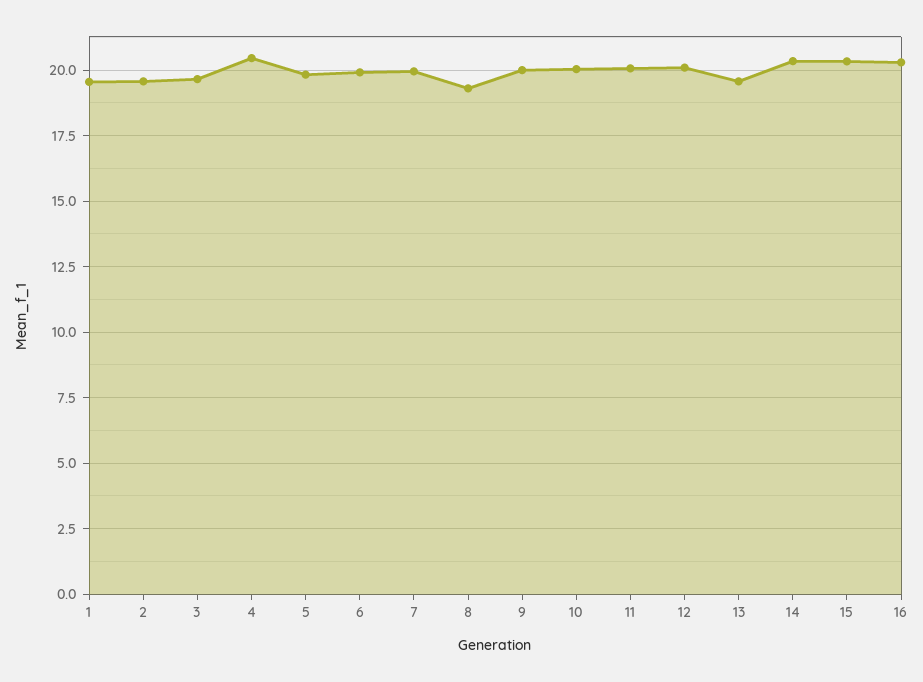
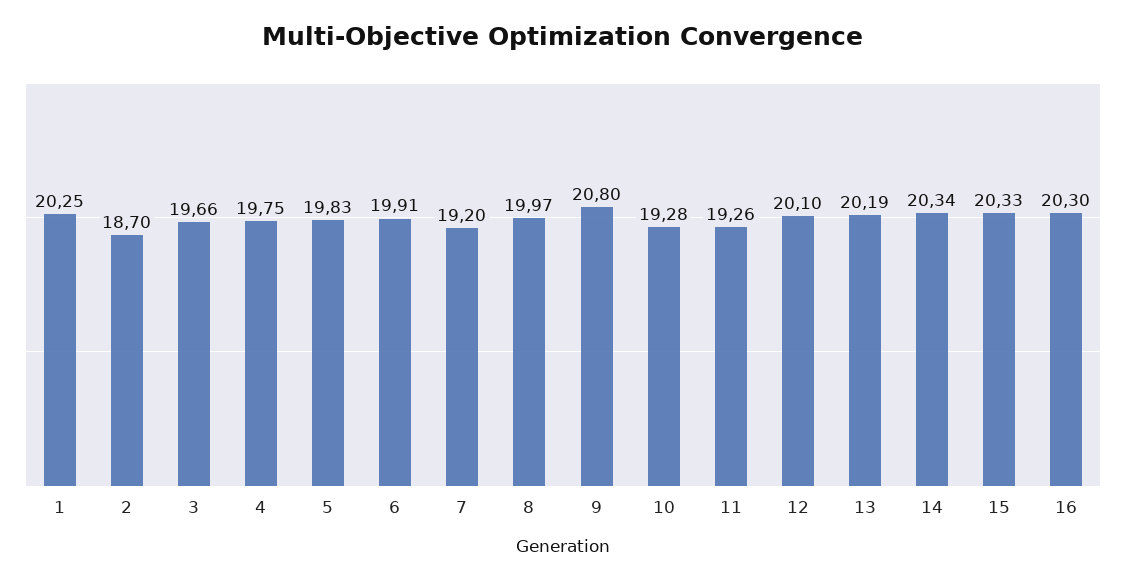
1: 19.5 -> 20.25
2: 19.5 -> 18.7
4: 20.5 -> 19.75
7: 20 -> 19.2
8: 19.25 -> 19.97
9: 20 -> 20.8
10: 20 -> 19.28
11: 20 -> 19.26
13: 19.5 -> 20.19

